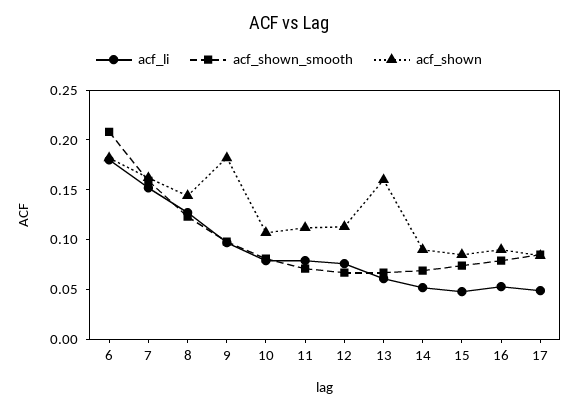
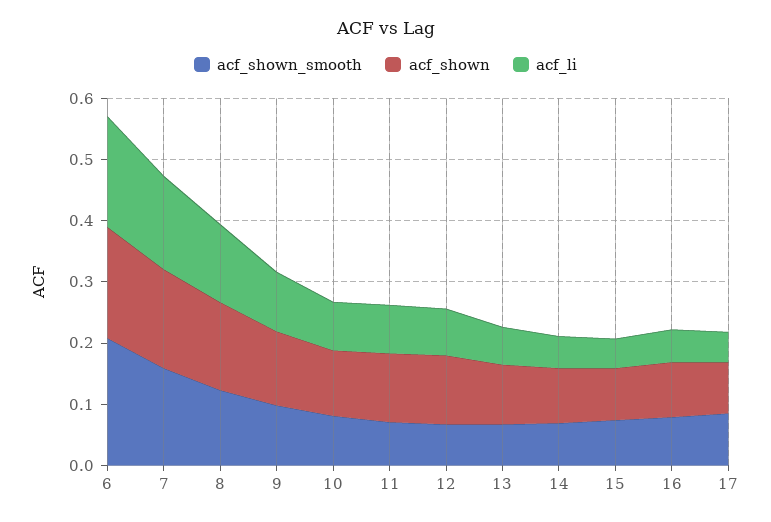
acf_shown, 9: 0.18 -> 0.12
acf_shown, 13: 0.16 -> 0.1

